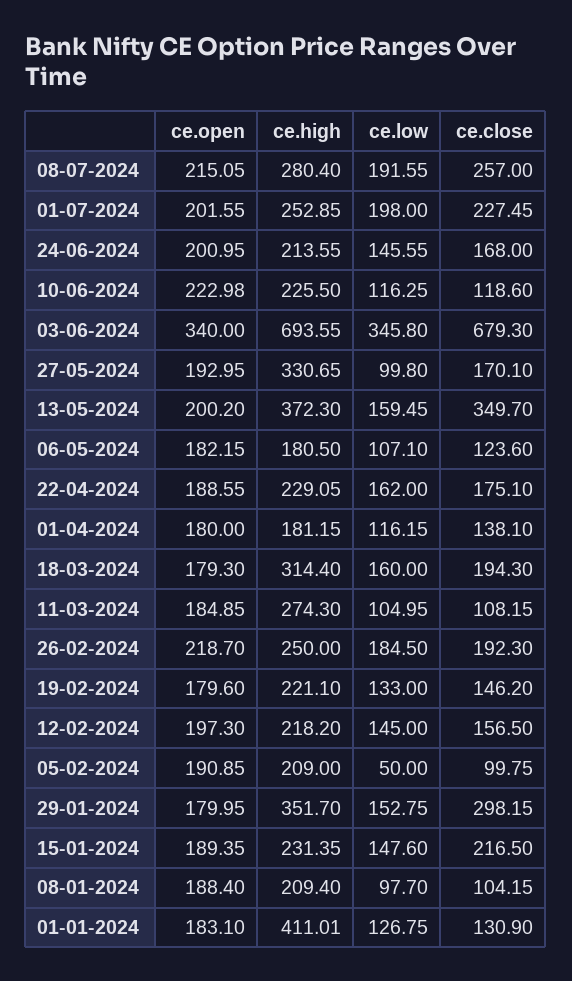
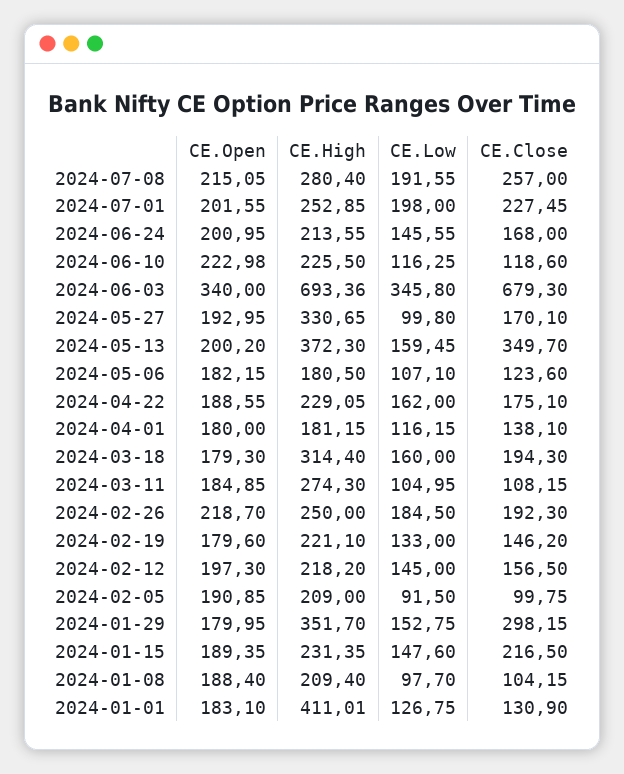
ce.high, 03-06-2024: 693.55 -> 693.36
ce.low, 05-02-2024: 50 -> 91.5

